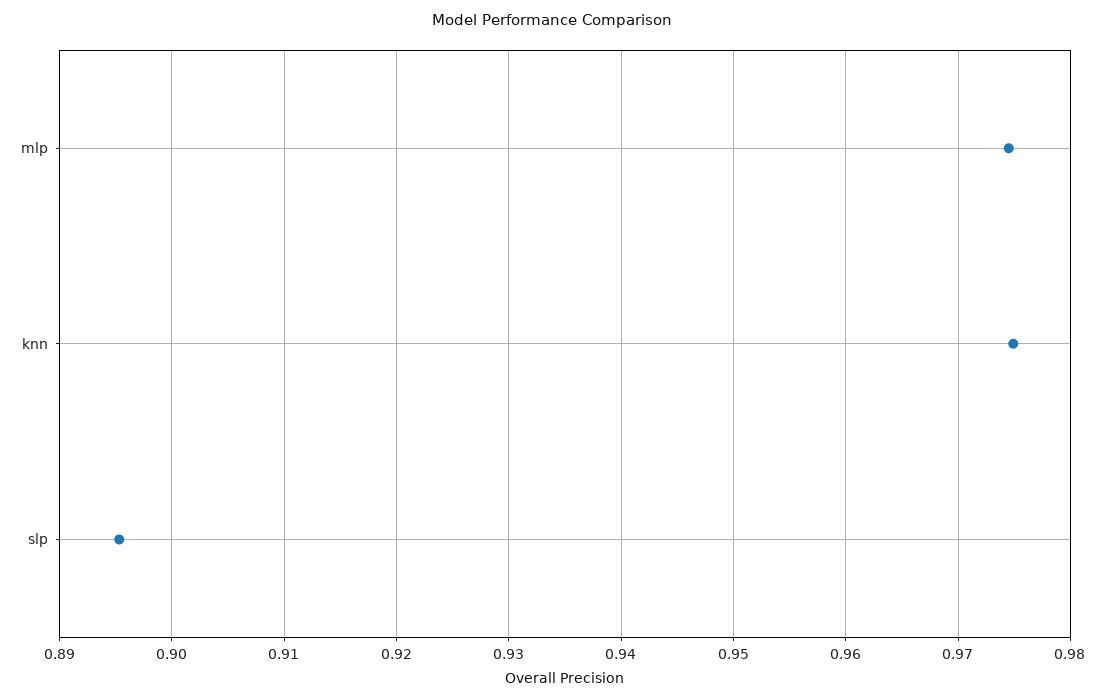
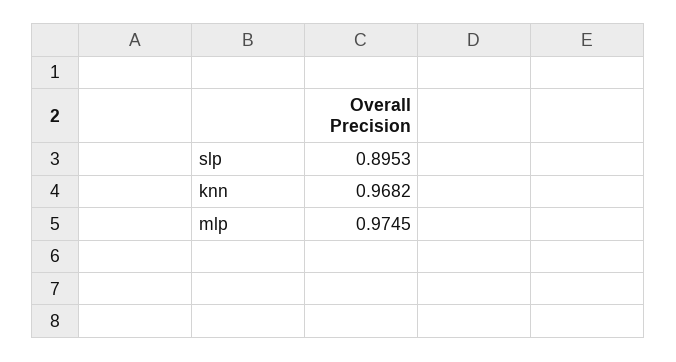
knn: 0.975 -> 0.9682

